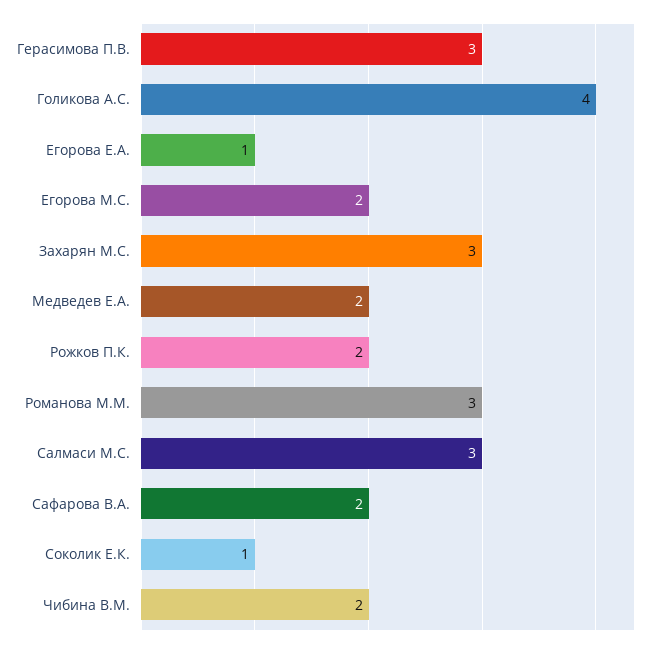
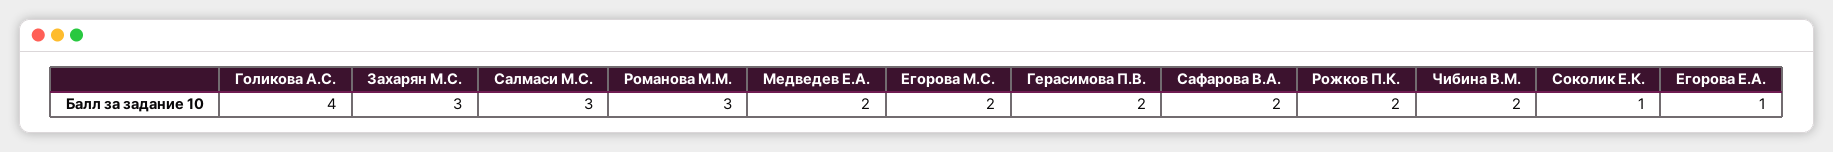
Герасимова П.В.: 3 -> 2

